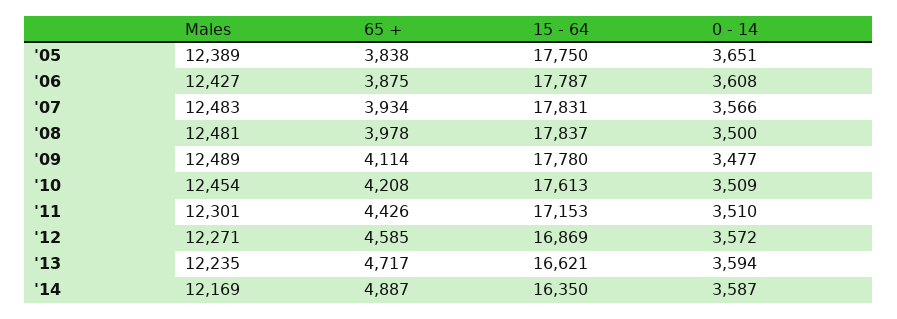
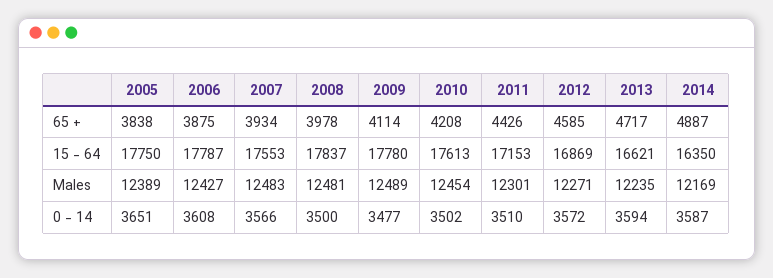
15 - 64, '07: 17831 -> 17553
0 - 14, '10: 3509 -> 3502

